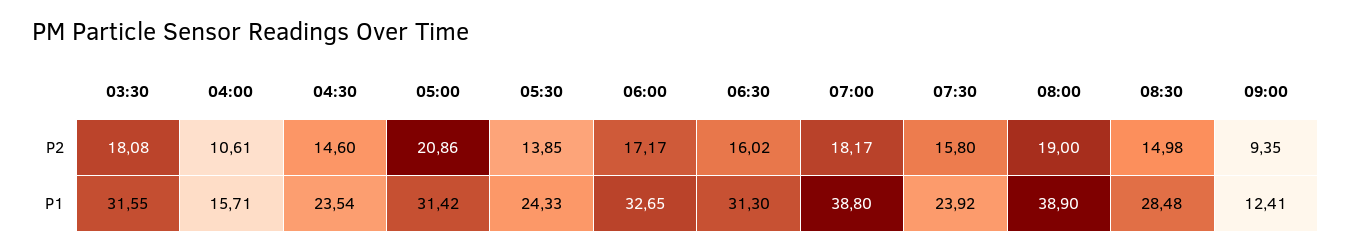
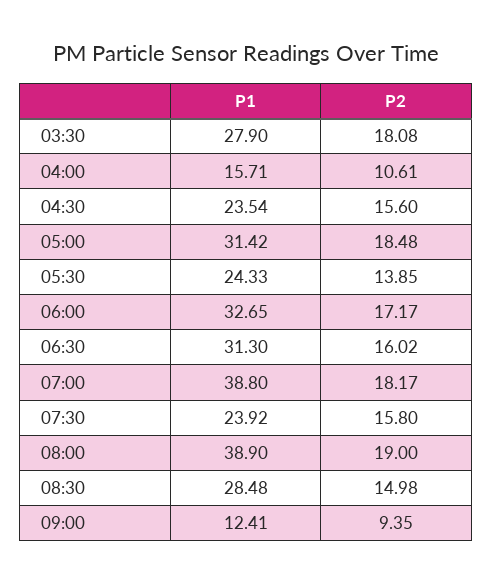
04:30, P2: 14.6 -> 15.6
05:00, P2: 20.86 -> 18.48
03:30, P1: 31.55 -> 27.9

